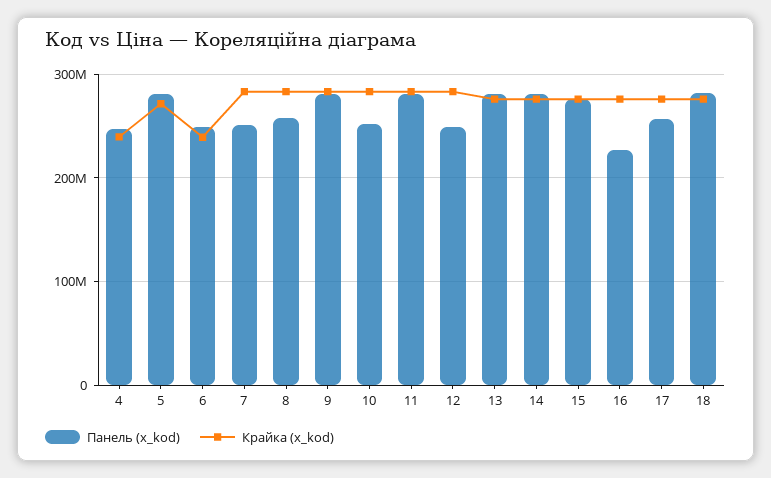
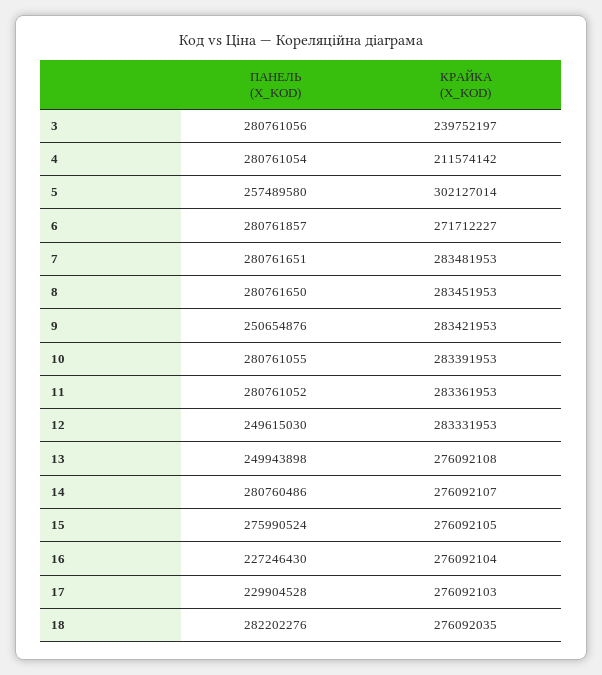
Панель (x_kod), 4: 250000000 -> 280761054
Крайка (x_kod), 4: 240000000 -> 211574142
Панель (x_kod), 5: 280000000 -> 257489580
Крайка (x_kod), 5: 270000000 -> 302127014
Панель (x_kod), 6: 250000000 -> 280761857
Крайка (x_kod), 6: 240000000 -> 271712227
Панель (x_kod), 7: 250000000 -> 280761651
Панель (x_kod), 8: 260000000 -> 280761650
Панель (x_kod), 9: 280000000 -> 250654876
Панель (x_kod), 10: 250000000 -> 280761055
Панель (x_kod), 13: 280000000 -> 249943898
Панель (x_kod), 17: 260000000 -> 229904528
Панель (x_kod), 3: none -> 280761056
Крайка (x_kod), 3: none -> 239752197

